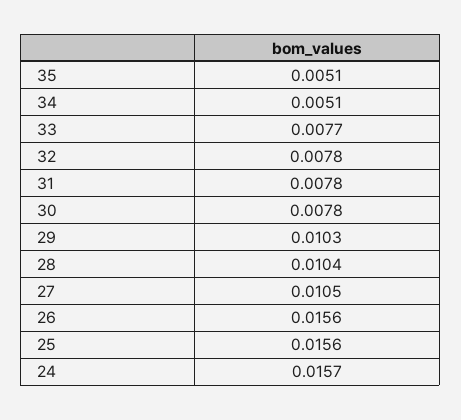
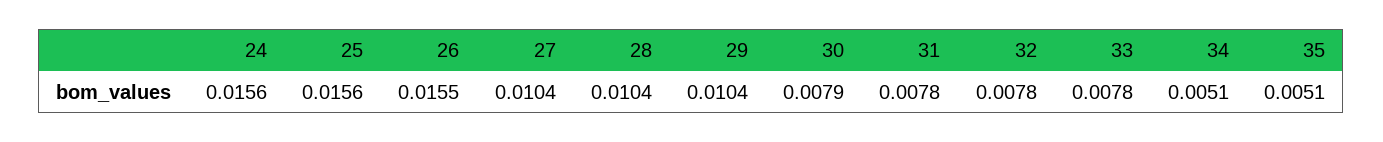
33: 0.0077 -> 0.0078
30: 0.0078 -> 0.0079
29: 0.0103 -> 0.0104
27: 0.0105 -> 0.0104
26: 0.0156 -> 0.0155
24: 0.0157 -> 0.0156

